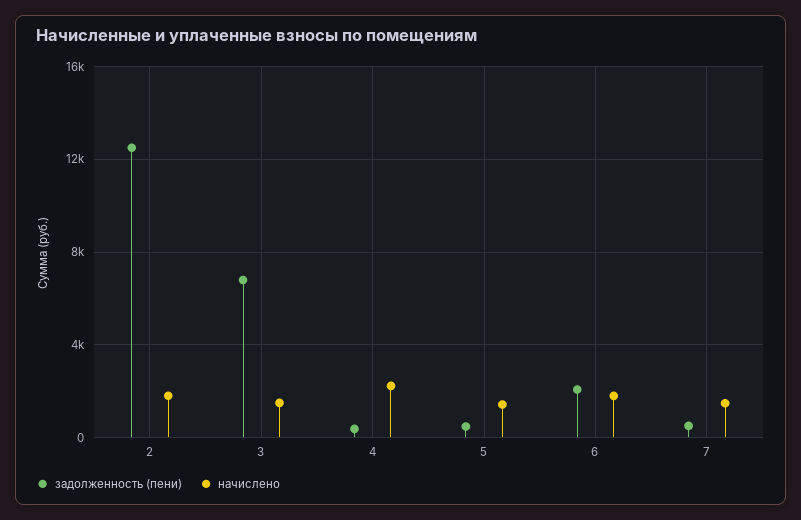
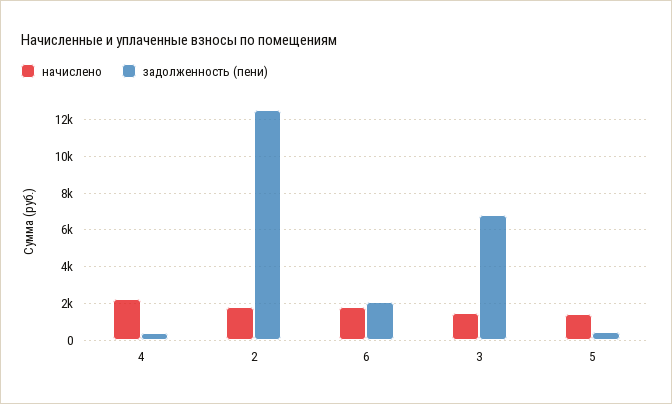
задолженность (пени), 7: 500 -> none
начислено, 7: 1500 -> none

